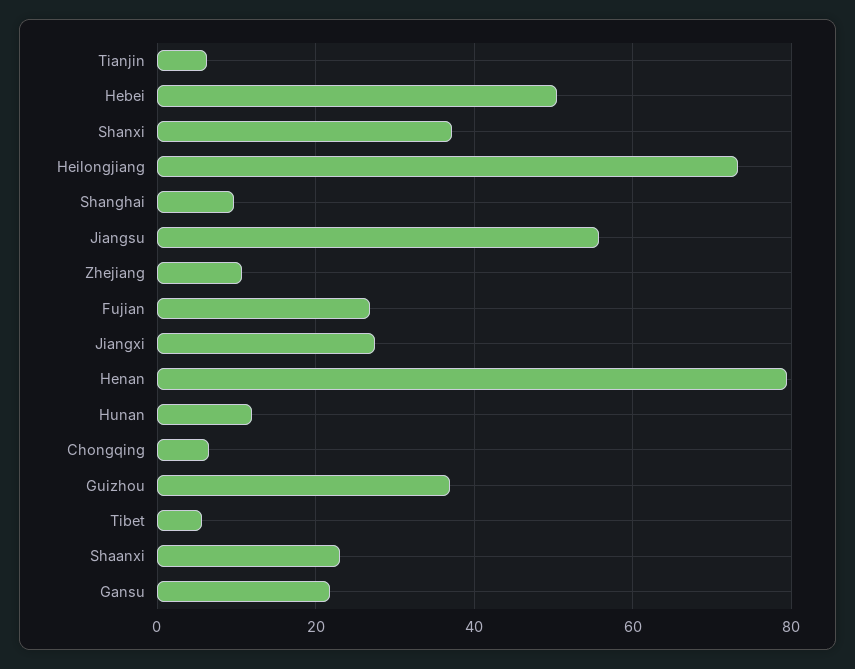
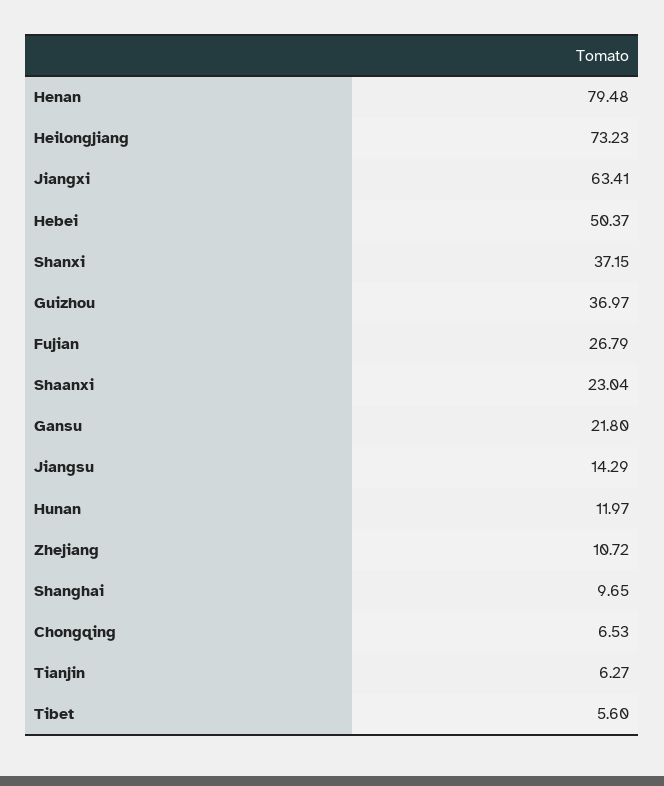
Jiangsu: 56 -> 14.29
Jiangxi: 28 -> 63.41

